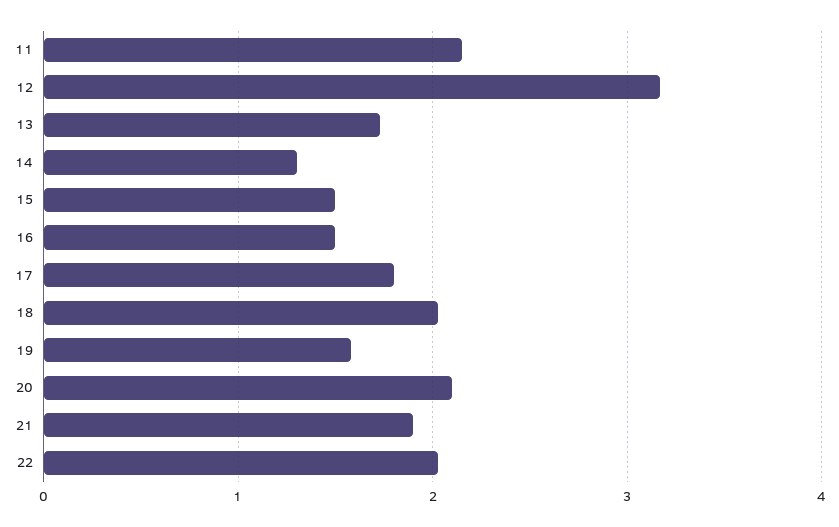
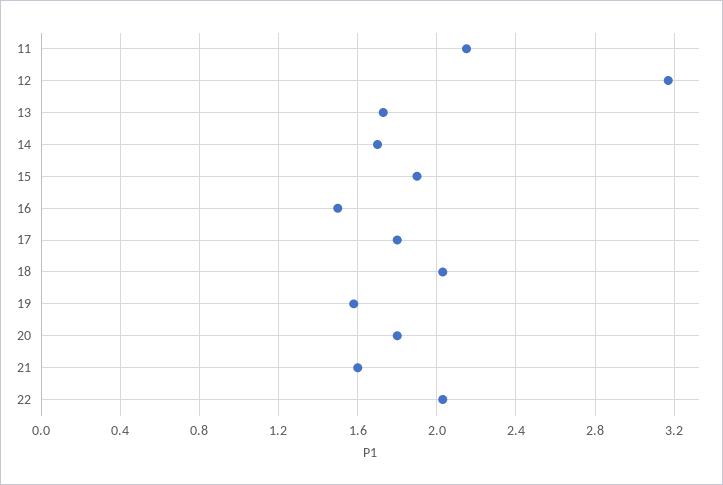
14: 1.3 -> 1.7
15: 1.5 -> 1.9
20: 2.1 -> 1.8
21: 1.9 -> 1.6

